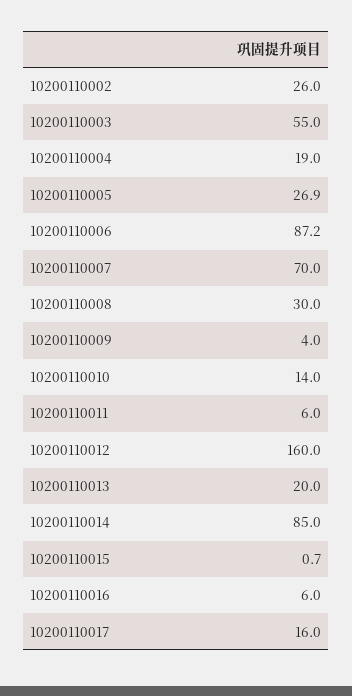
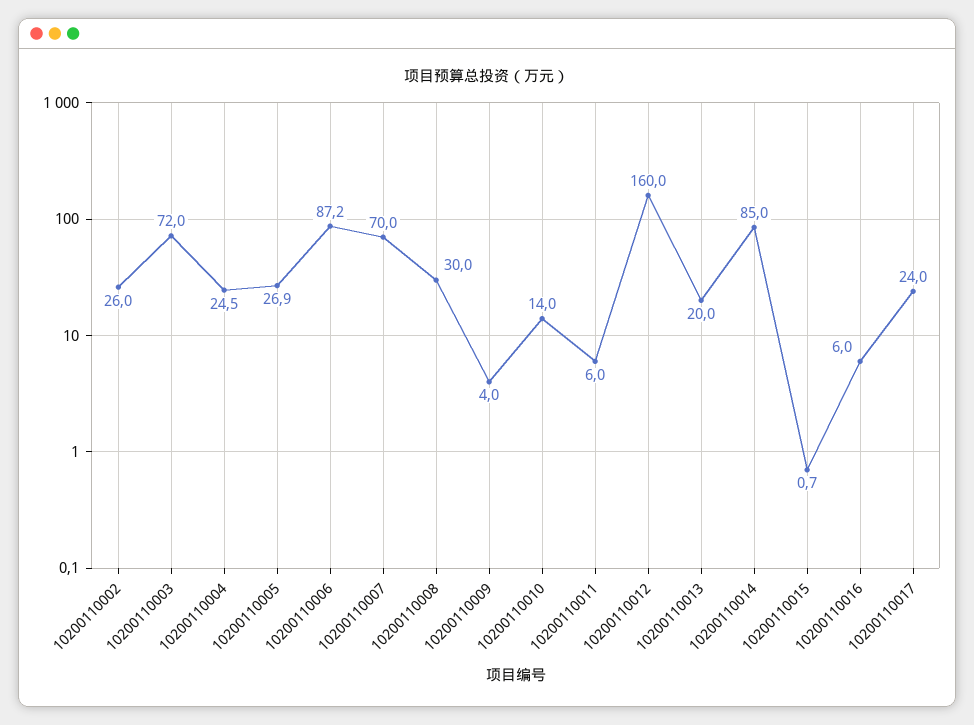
10200110003: 55 -> 72
10200110004: 19 -> 24.5
10200110017: 16 -> 24

